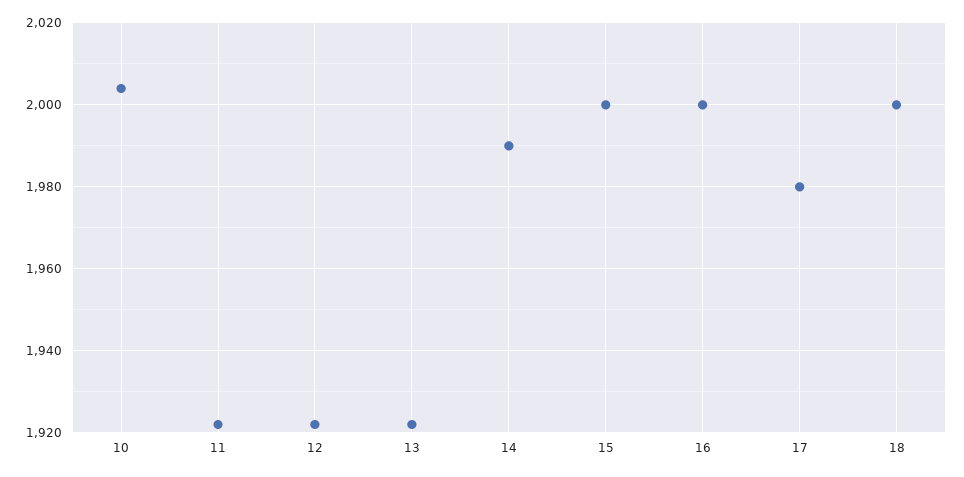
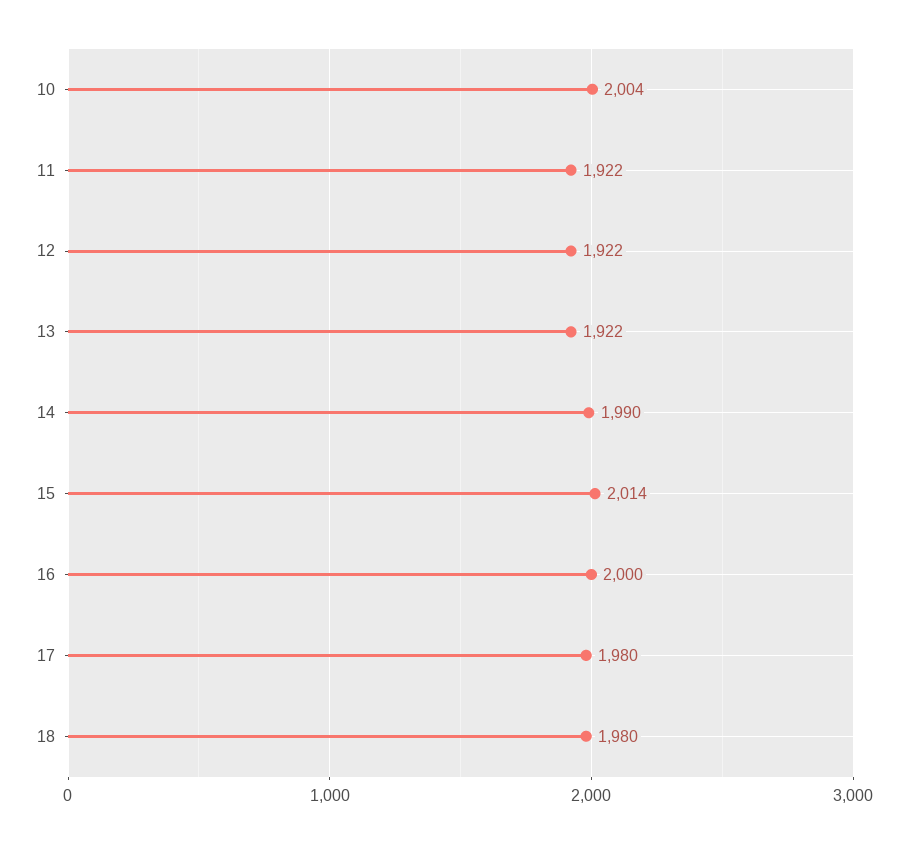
15: 2000 -> 2014
18: 2000 -> 1980

